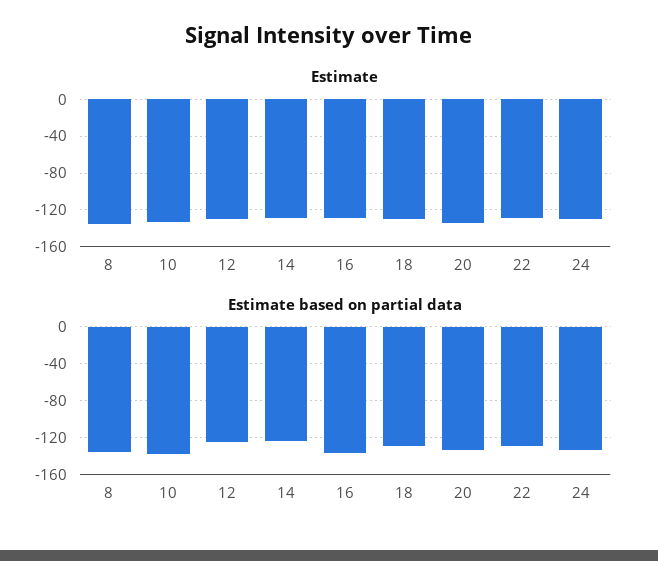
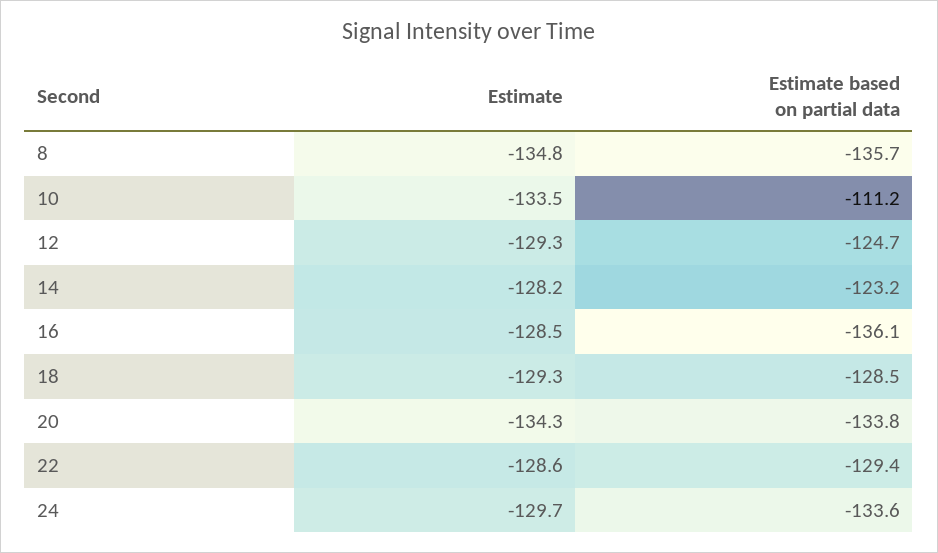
Estimate based on partial data, 10: -140 -> -111.2

